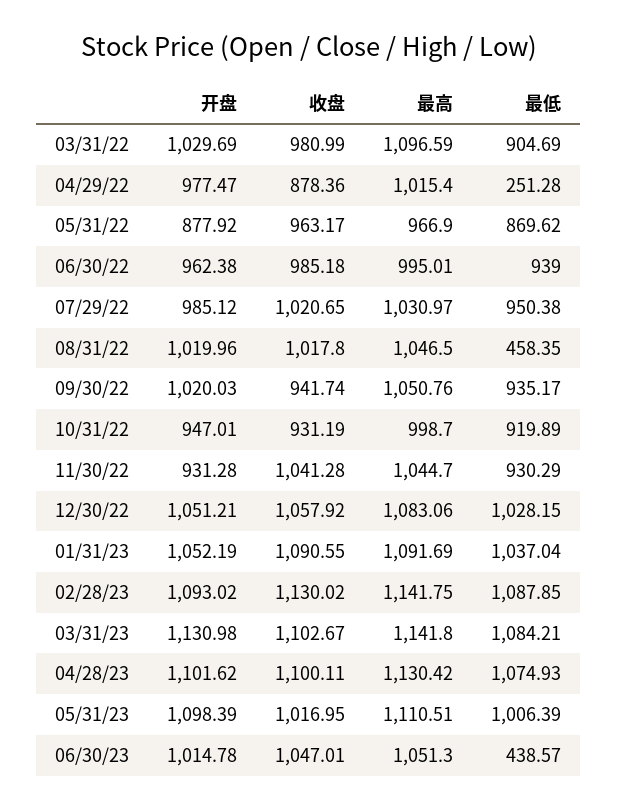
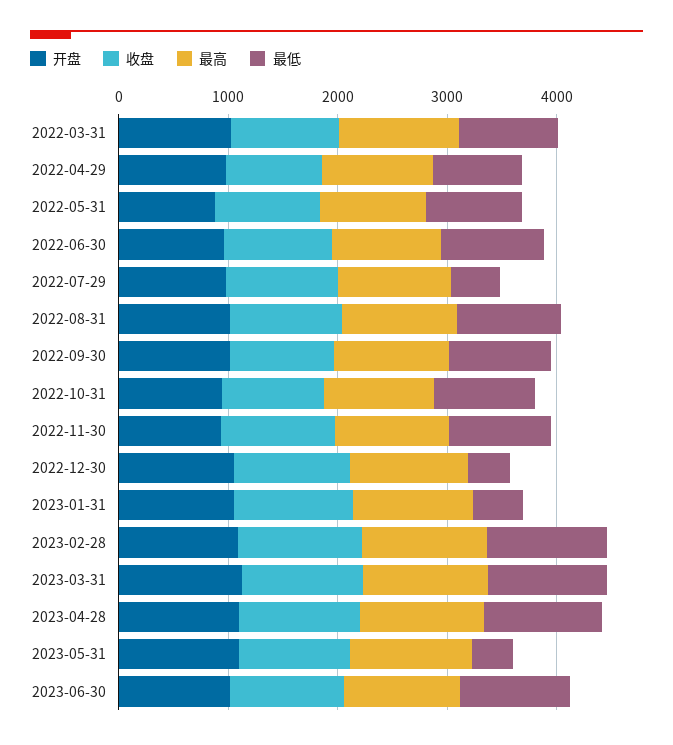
最低, 04/29/22: 251.28 -> 800
最低, 07/29/22: 950.38 -> 400
最低, 08/31/22: 458.35 -> 1000
最低, 12/30/22: 1028.15 -> 400
最低, 01/31/23: 1037.04 -> 400
最低, 05/31/23: 1006.39 -> 400
最低, 06/30/23: 438.57 -> 1000

